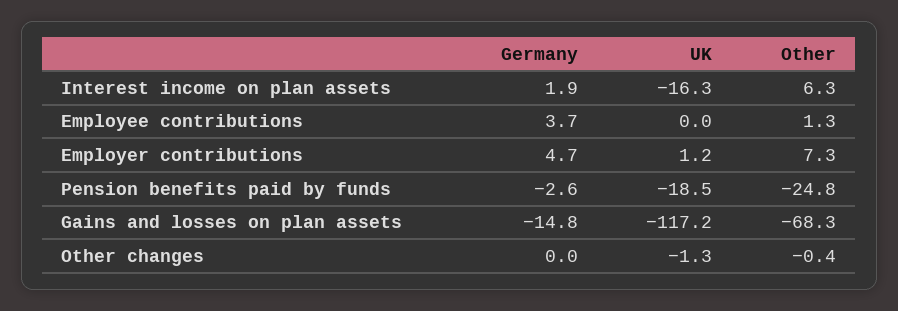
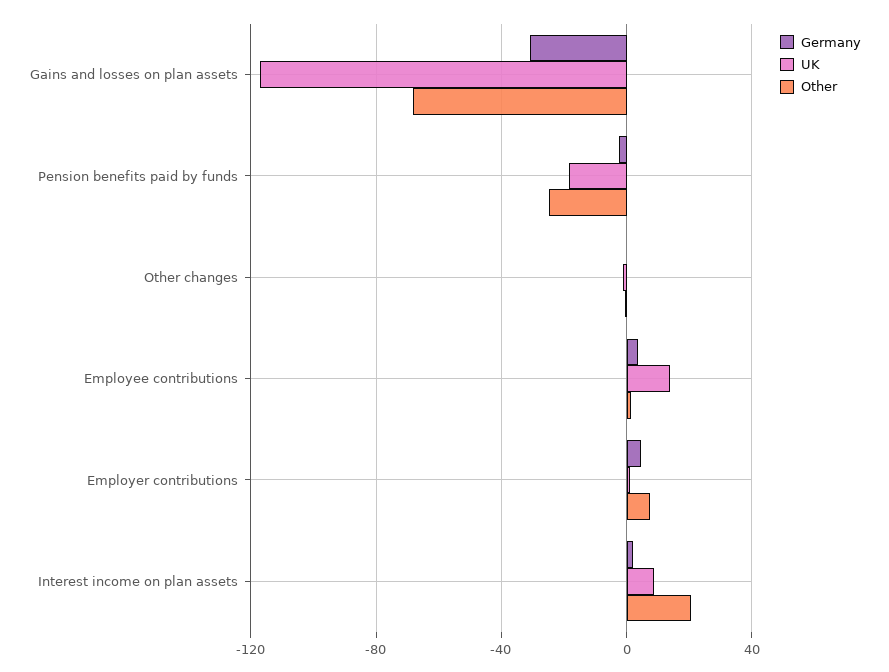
UK, Interest income on plan assets: -16.3 -> 10
Other, Interest income on plan assets: 6.3 -> 20
UK, Employee contributions: 0 -> 15
Germany, Gains and losses on plan assets: -14.8 -> -30

